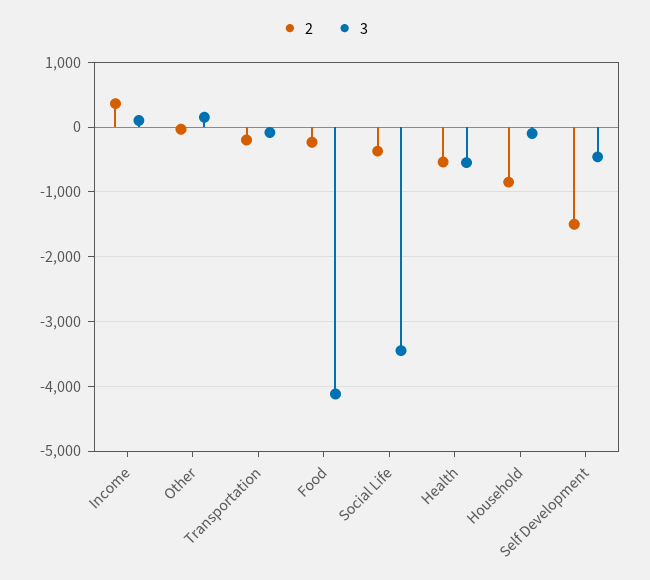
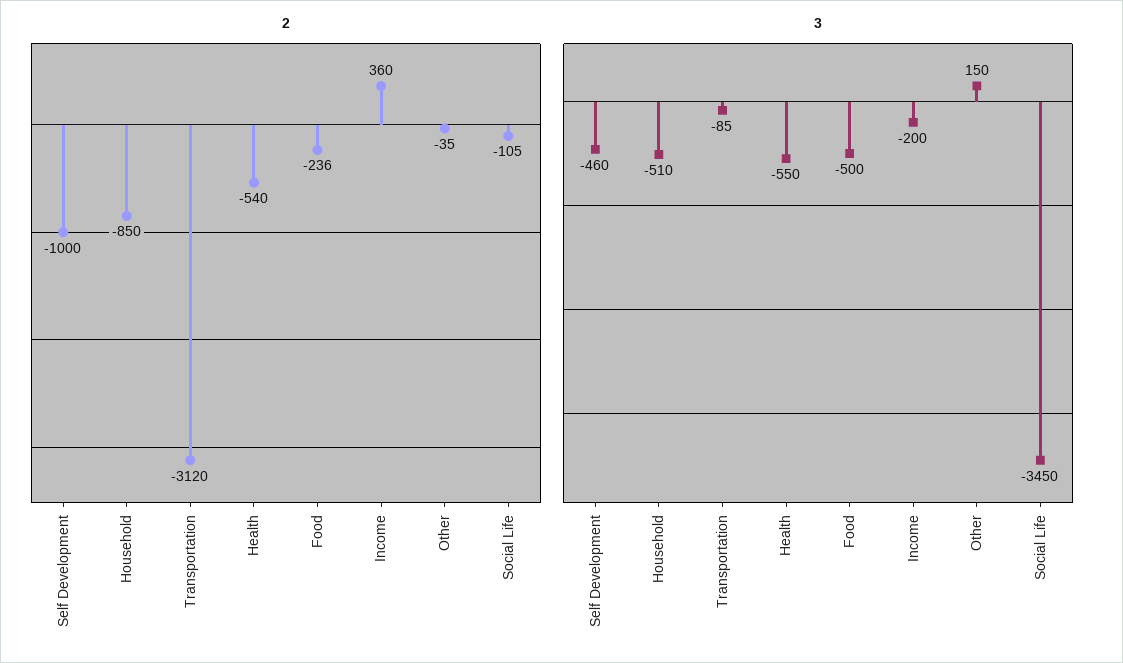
3, Income: 100 -> -200
2, Transportation: -200 -> -3120
3, Food: -4100 -> -500
2, Social Life: -400 -> -105
3, Household: -100 -> -510
2, Self Development: -1500 -> -1000

